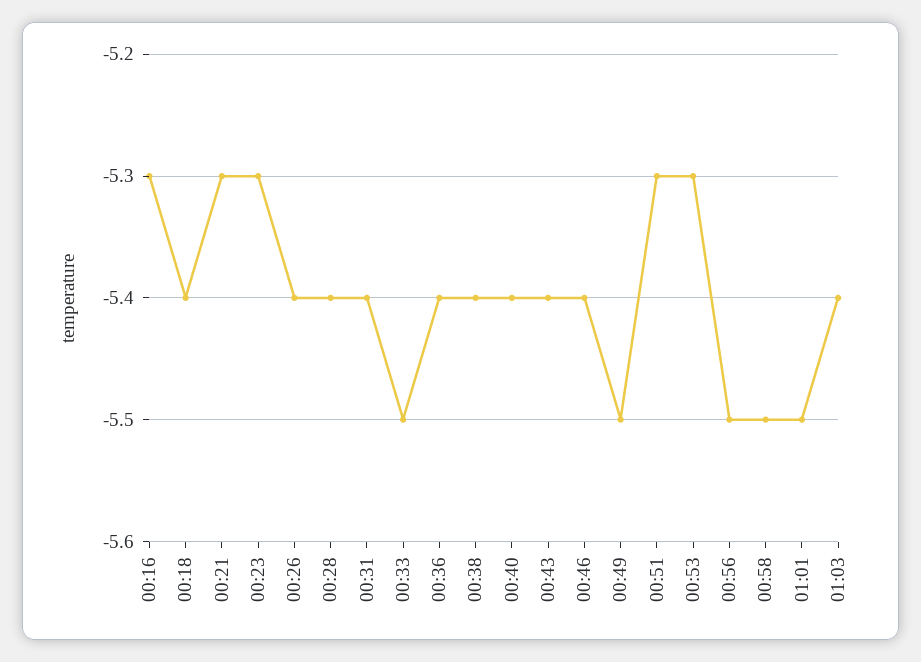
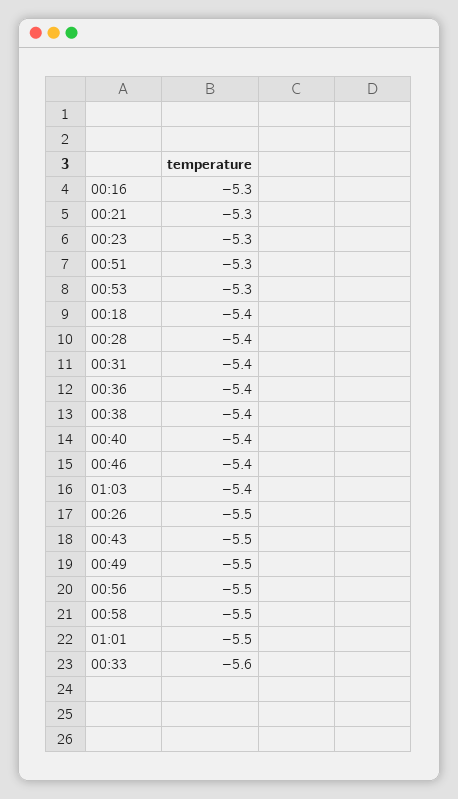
00:26: -5.4 -> -5.5
00:33: -5.5 -> -5.6
00:43: -5.4 -> -5.5

